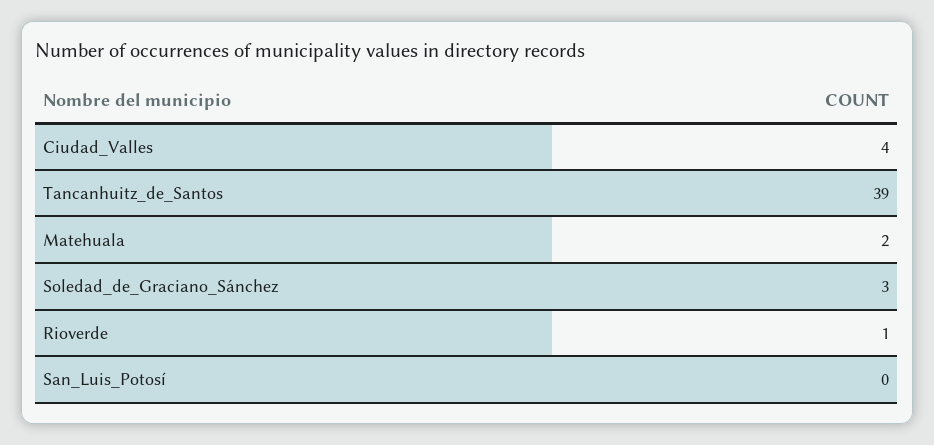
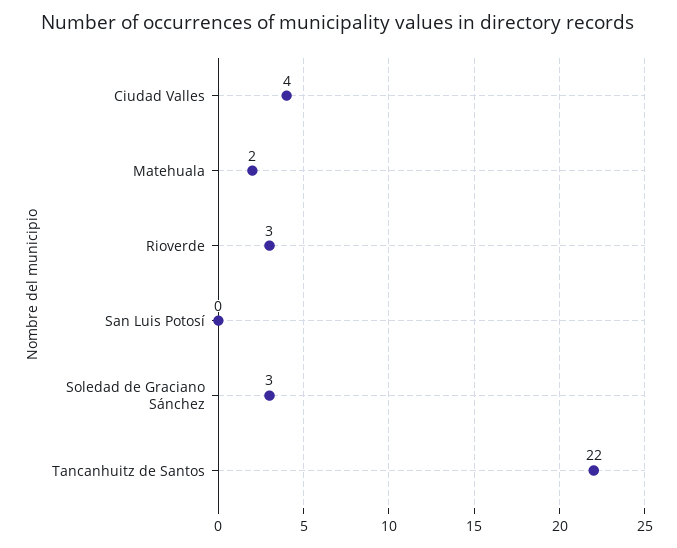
Tancanhuitz_de_Santos: 39 -> 22
Rioverde: 1 -> 3

